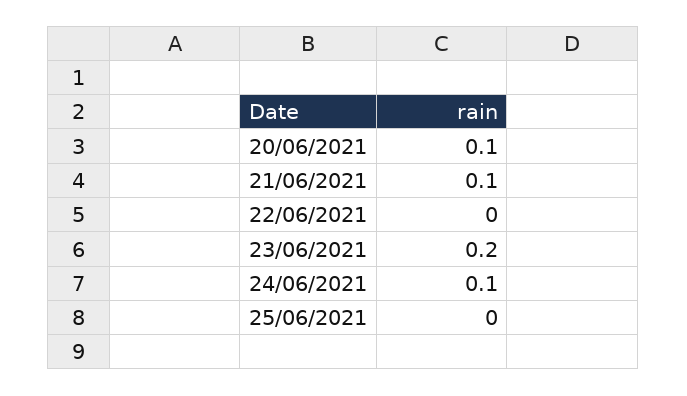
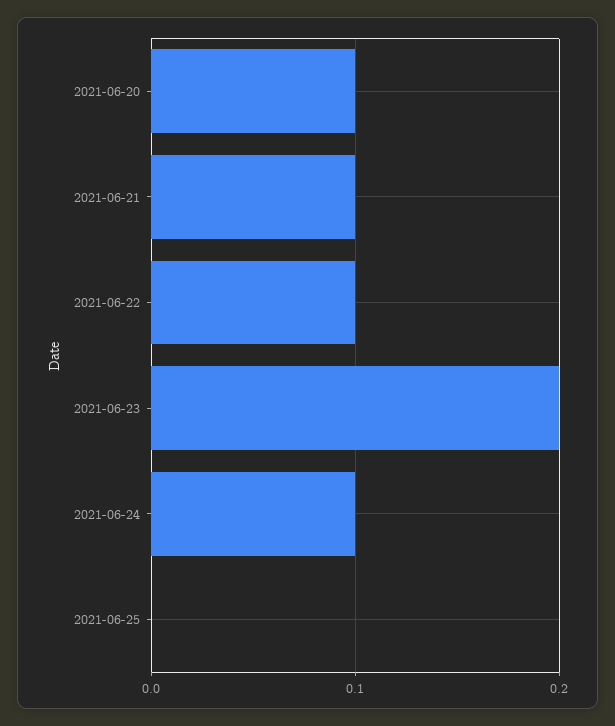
22/06/2021: 0 -> 0.1

